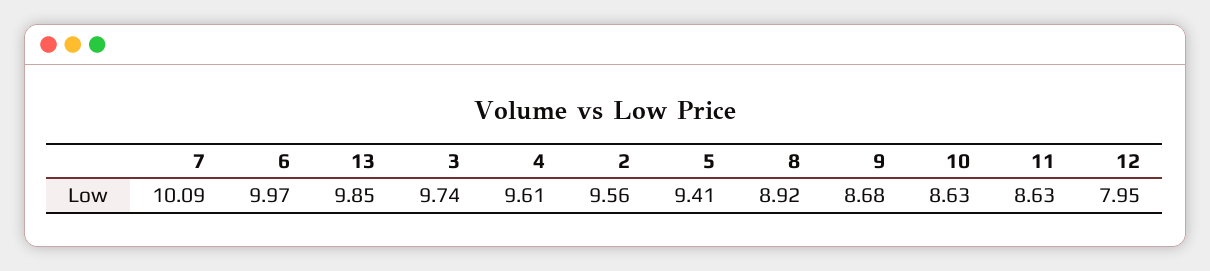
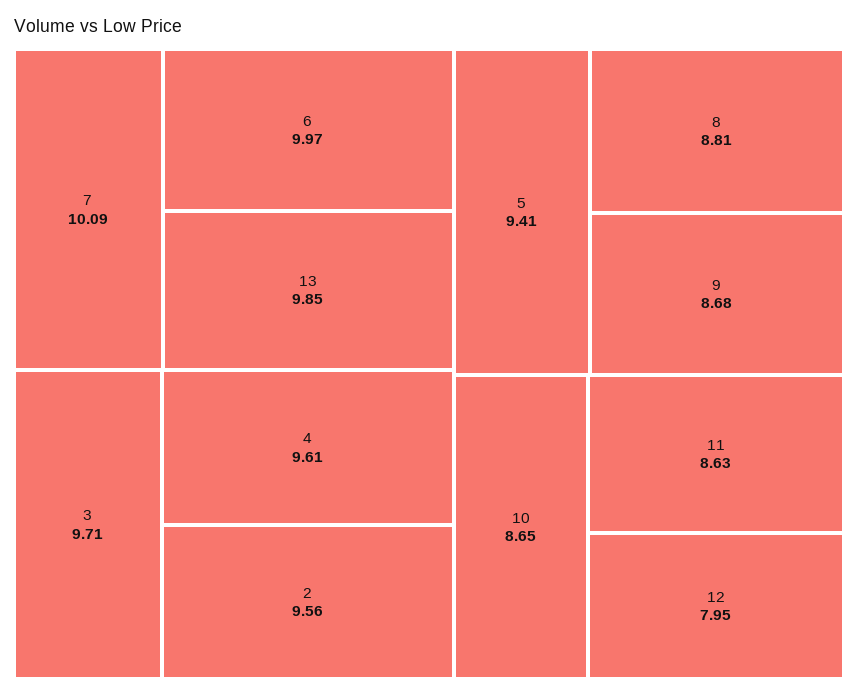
3: 9.74 -> 9.71
8: 8.92 -> 8.81
10: 8.63 -> 8.65

